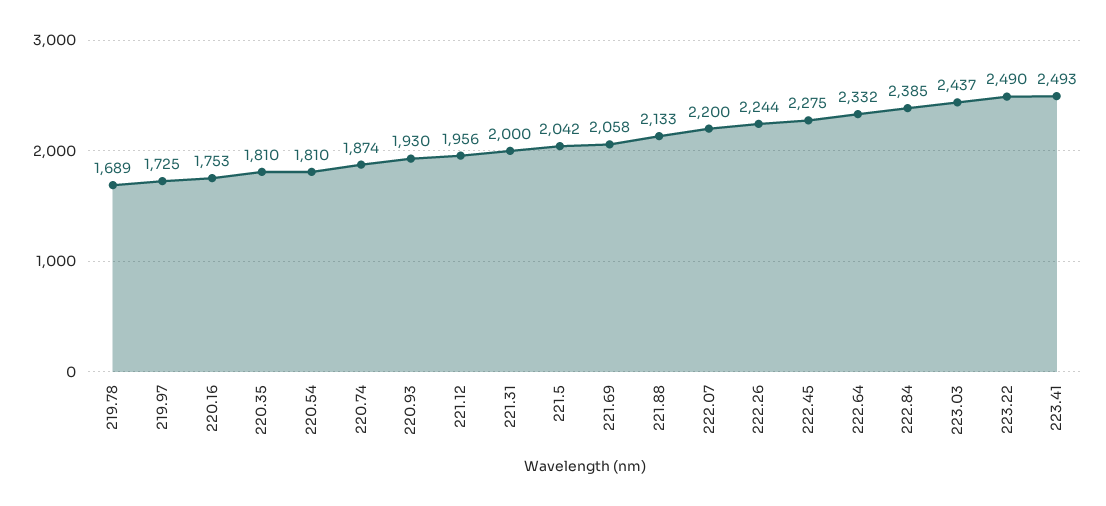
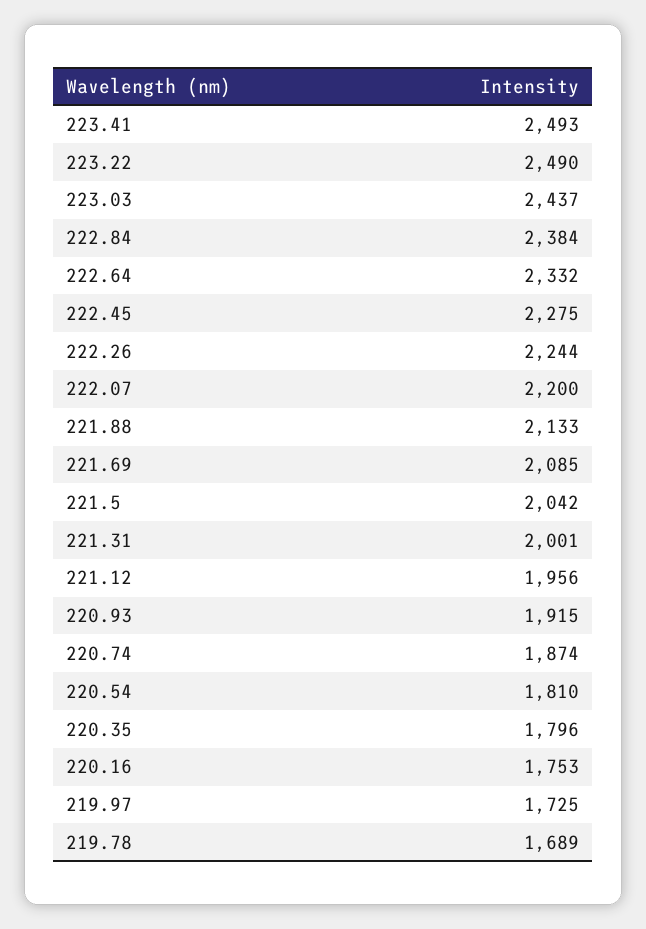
220.35: 1810 -> 1796
220.93: 1930 -> 1915
221.31: 2000 -> 2001
221.69: 2058 -> 2085
222.84: 2385 -> 2384

